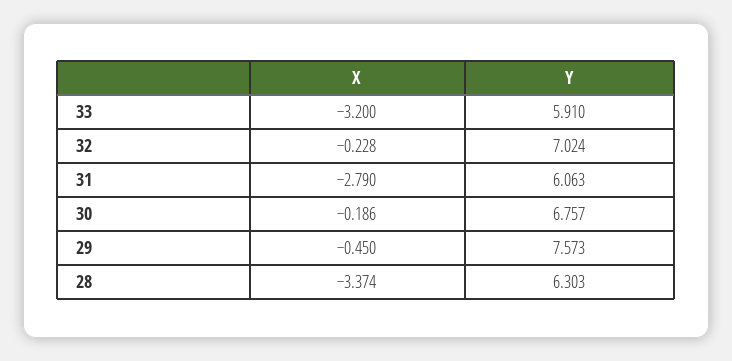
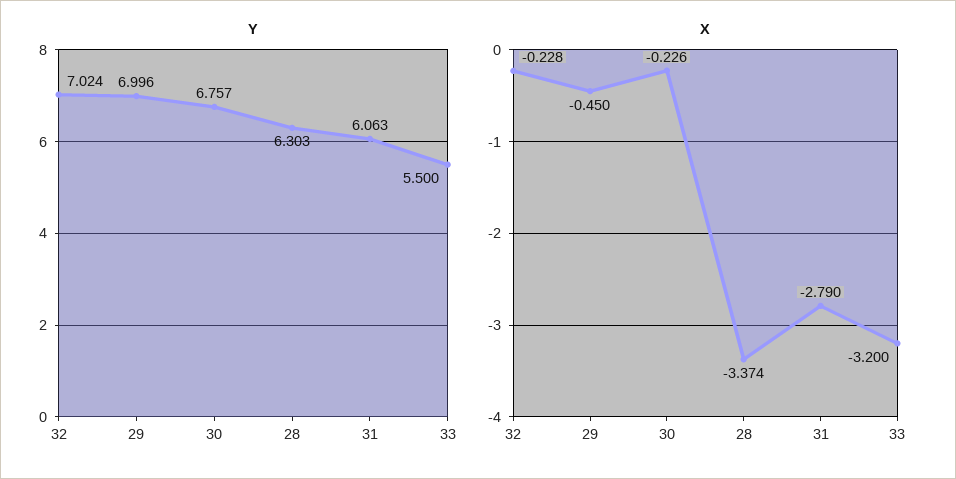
Y, 33: 5.91 -> 5.5
X, 30: -0.186 -> -0.226
Y, 29: 7.573 -> 6.996

